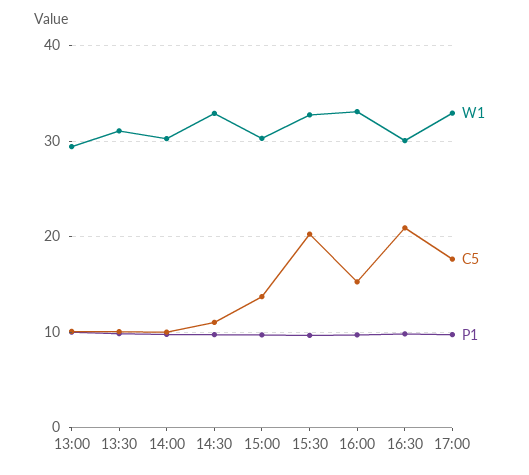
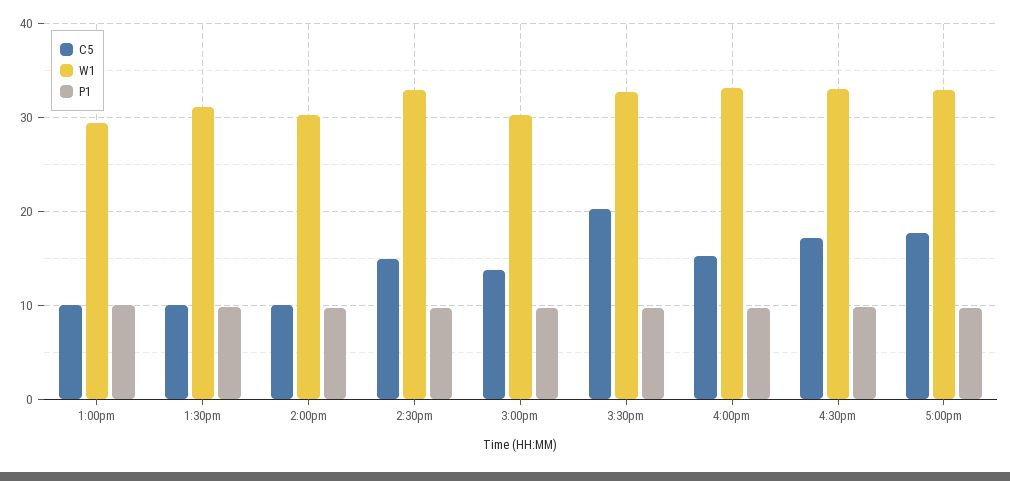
C5, 14:30: 11 -> 15
W1, 16:30: 30 -> 33
C5, 16:30: 21 -> 17

